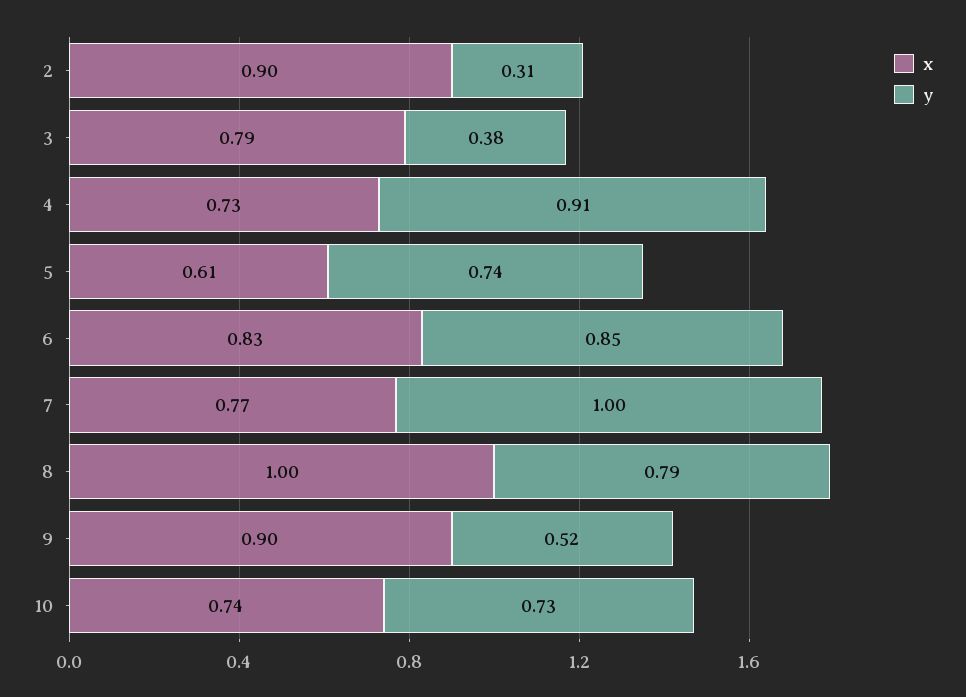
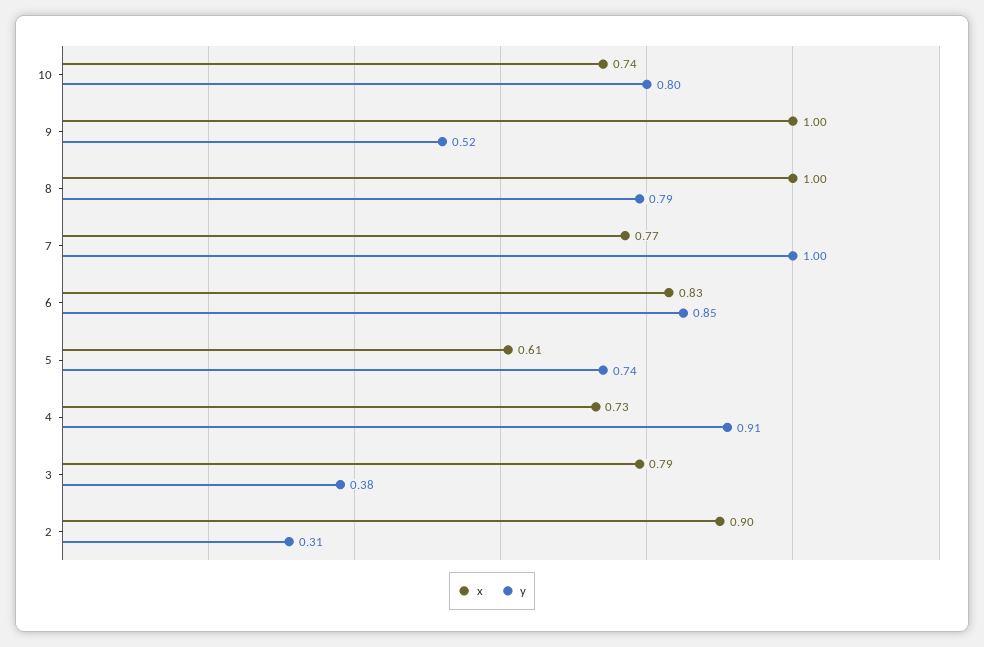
x, 9: 0.9 -> 1
y, 10: 0.73 -> 0.8

